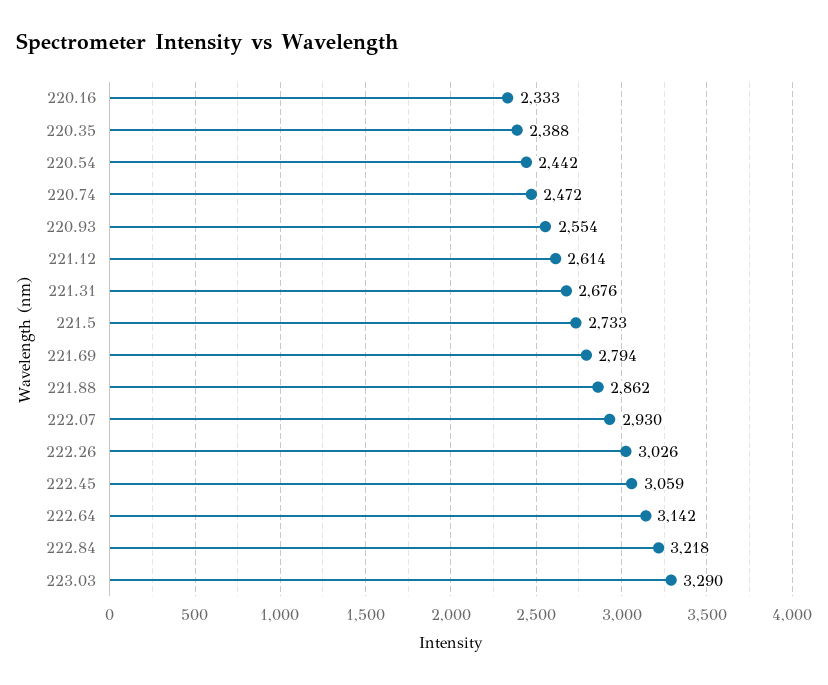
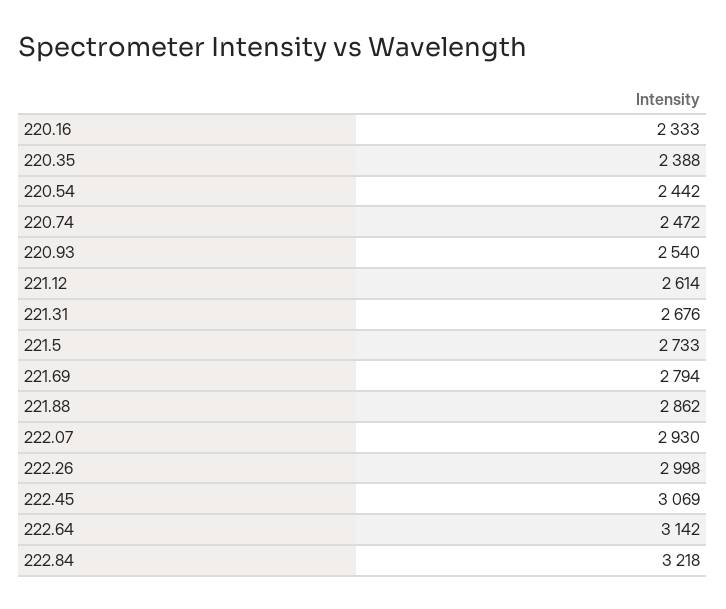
220.93: 2554 -> 2540
222.26: 3026 -> 2998
222.45: 3059 -> 3069
223.03: 3290 -> none

